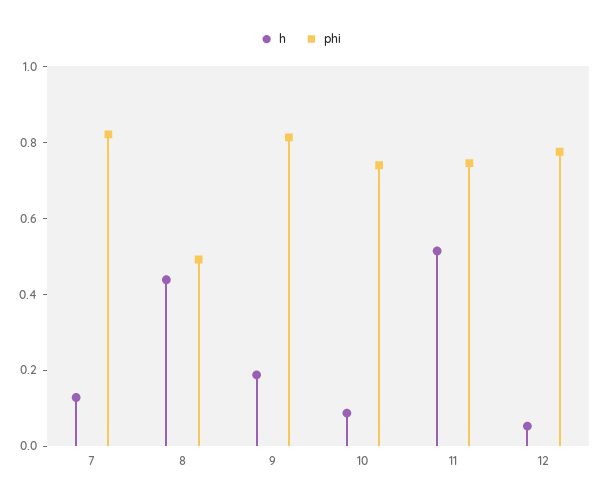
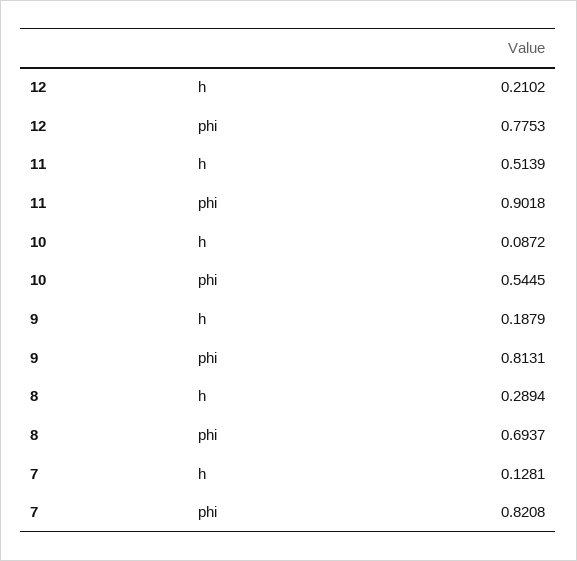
h, 8: 0.45 -> 0.2894
phi, 8: 0.5 -> 0.6937
phi, 10: 0.75 -> 0.5445
phi, 11: 0.75 -> 0.9018
h, 12: 0.05 -> 0.2102

